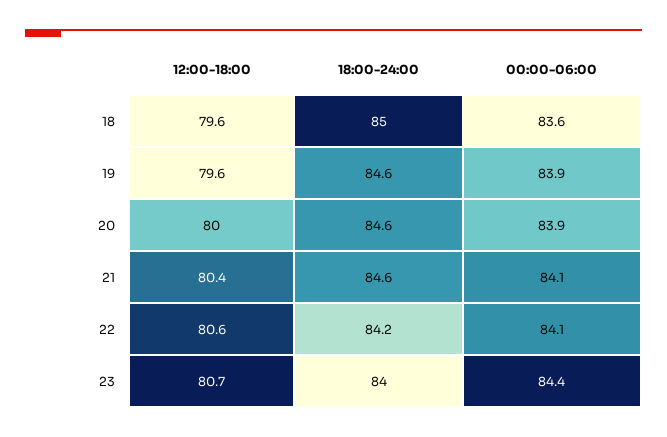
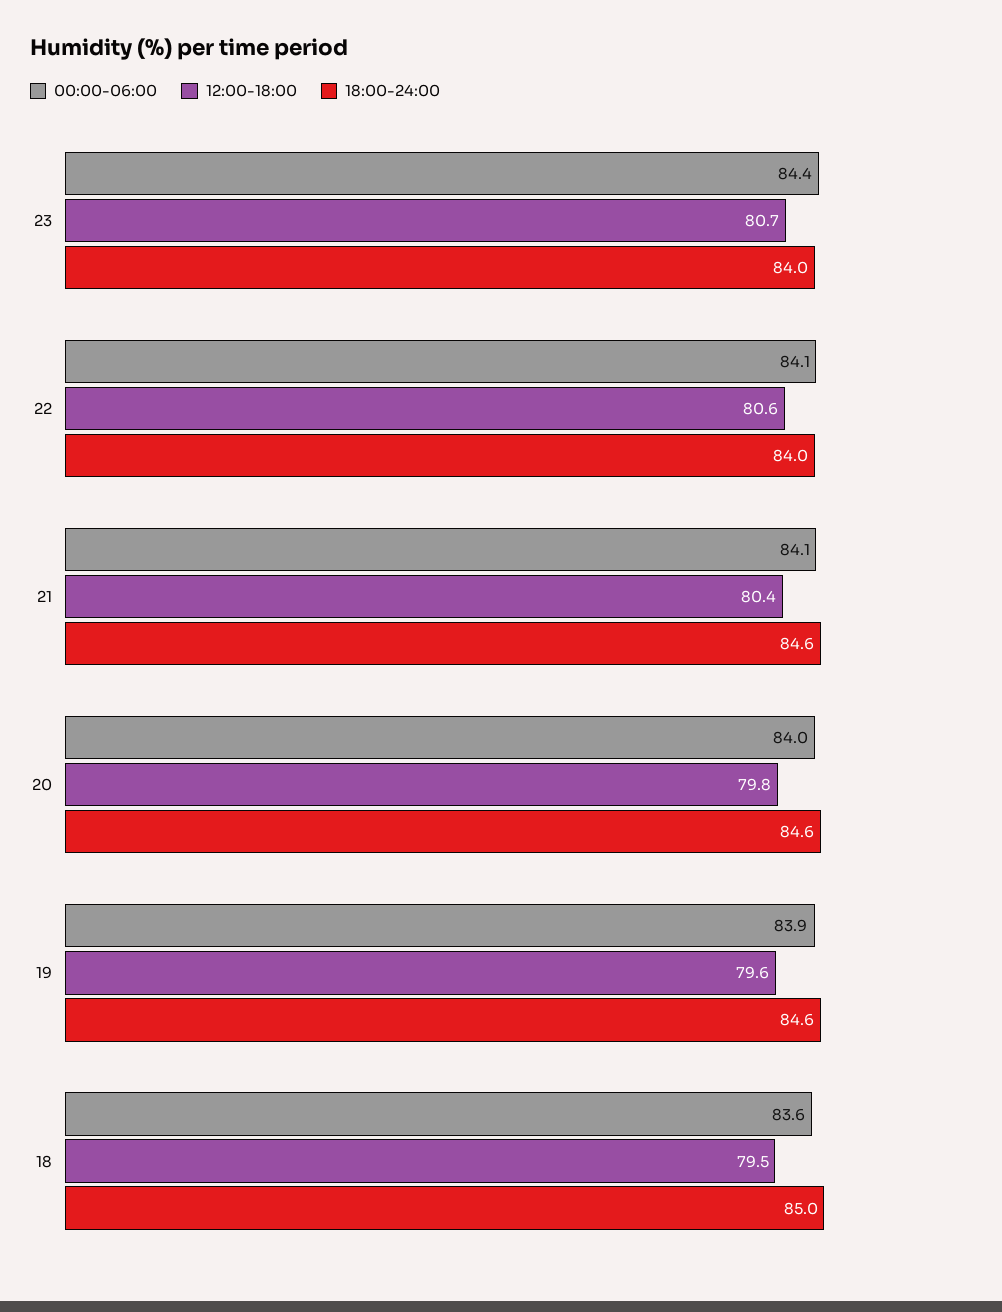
12:00-18:00, 18: 79.6 -> 79.5
12:00-18:00, 20: 80 -> 79.8
00:00-06:00, 20: 83.9 -> 84
18:00-24:00, 22: 84.2 -> 84

